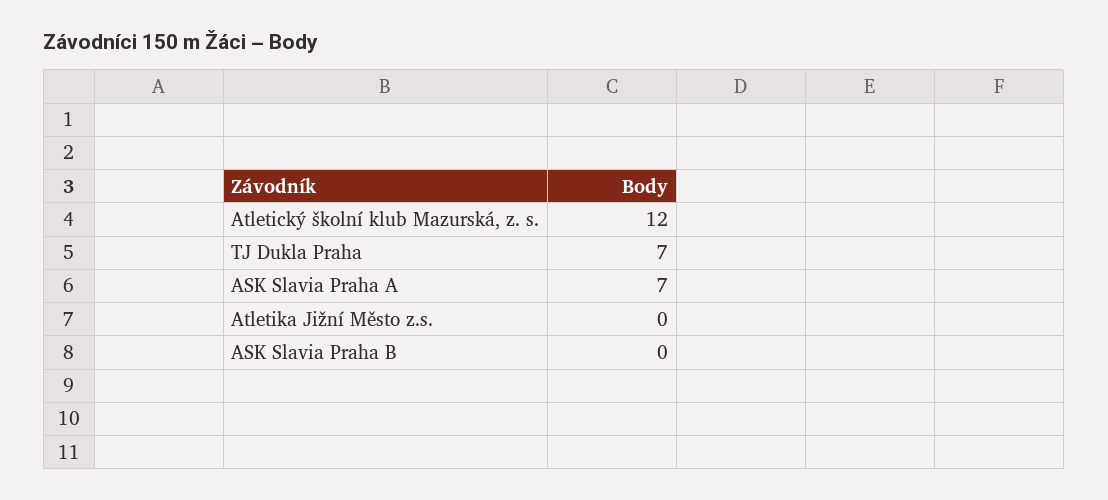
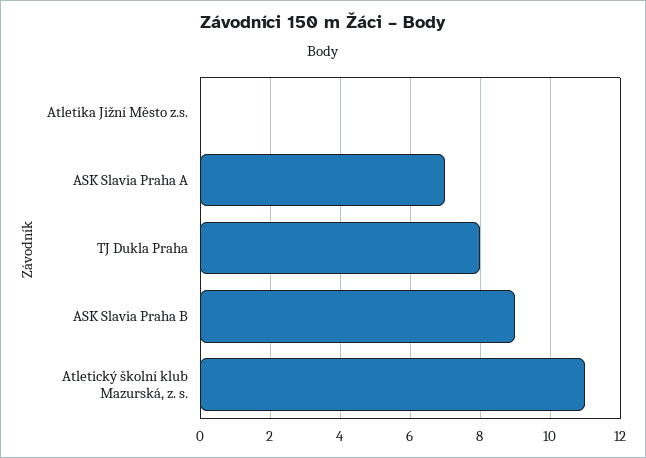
Atletický školní klub Mazurská, z. s.: 12 -> 11
TJ Dukla Praha: 7 -> 8
ASK Slavia Praha B: 0 -> 9

